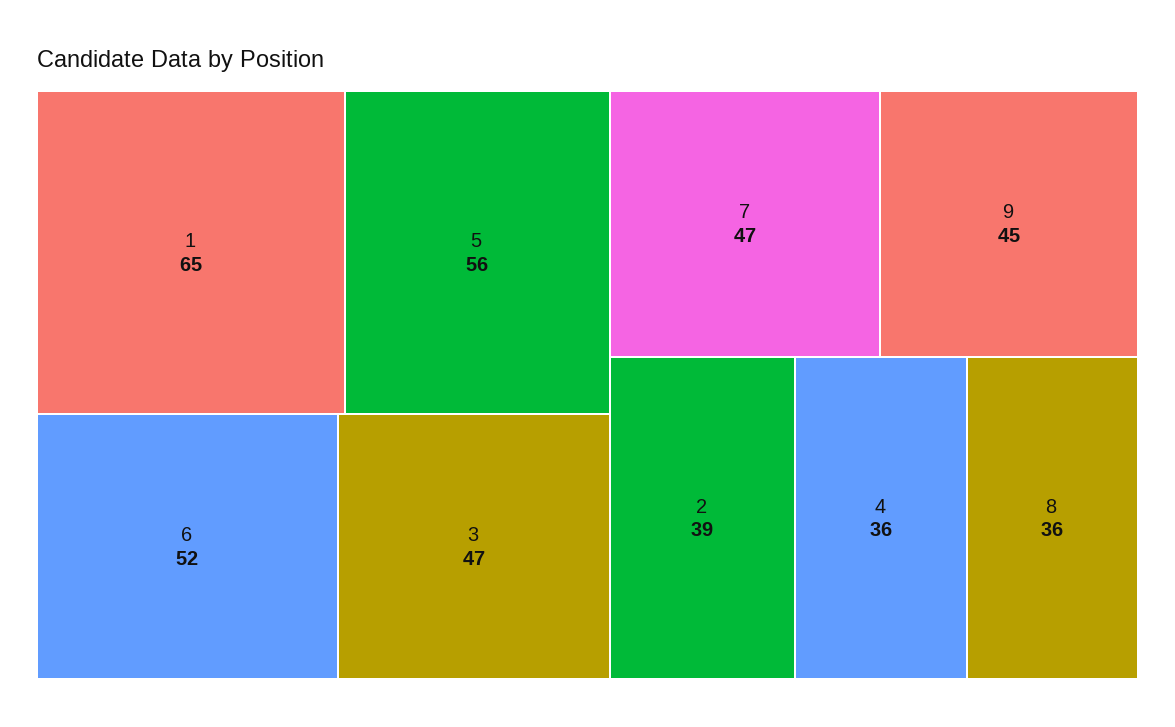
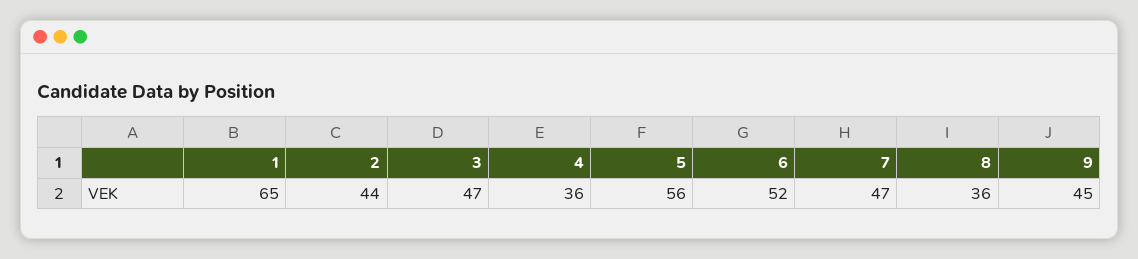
2: 39 -> 44

